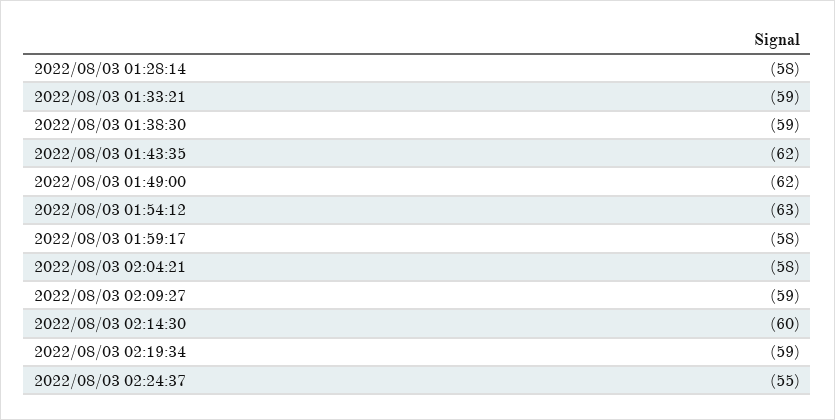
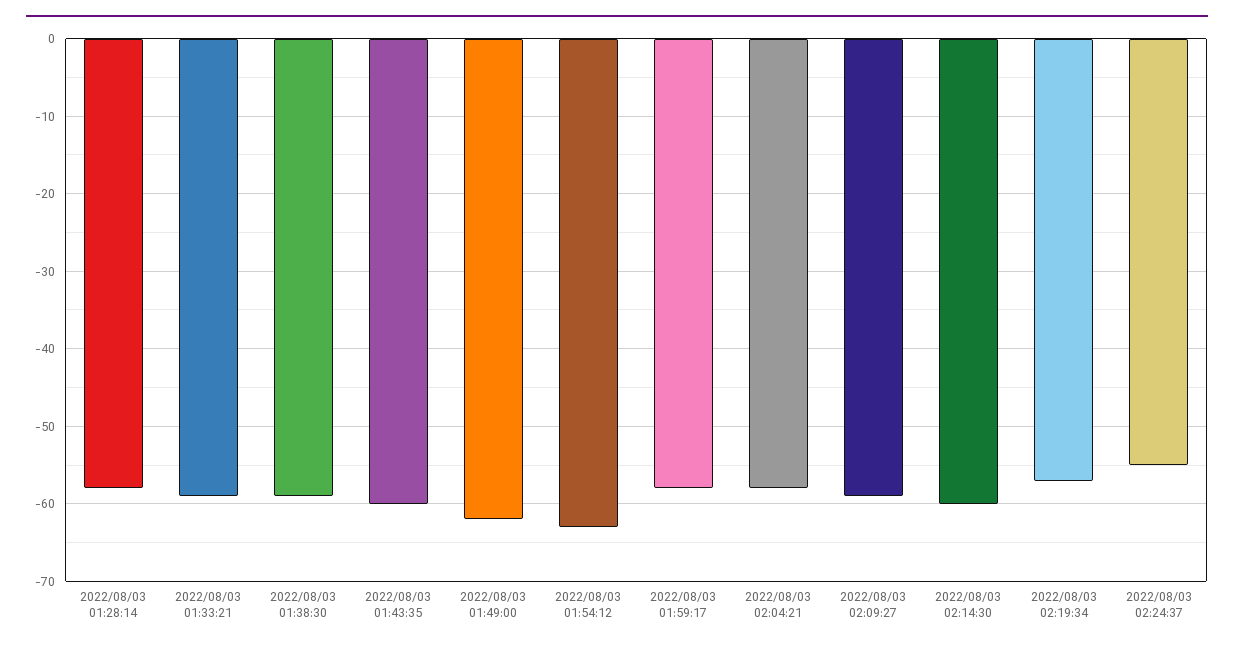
2022/08/03 01:43:35: -62 -> -60
2022/08/03 02:19:34: -59 -> -57

